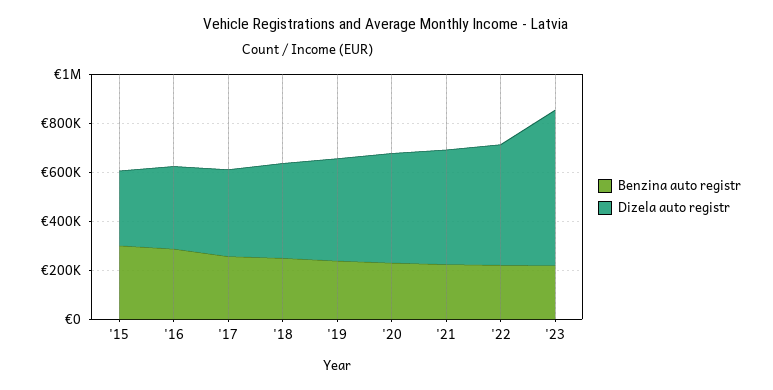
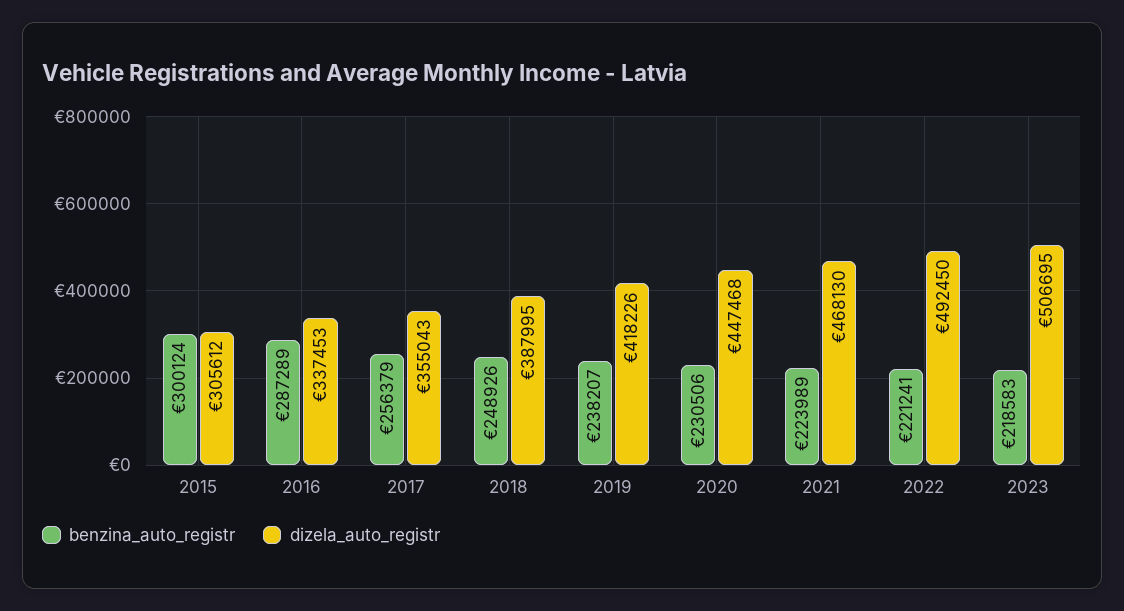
Dizela auto registr, '23: 650000 -> 506695

